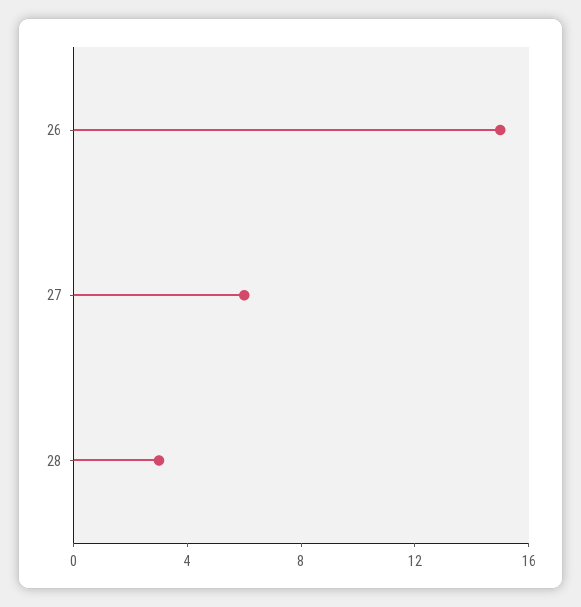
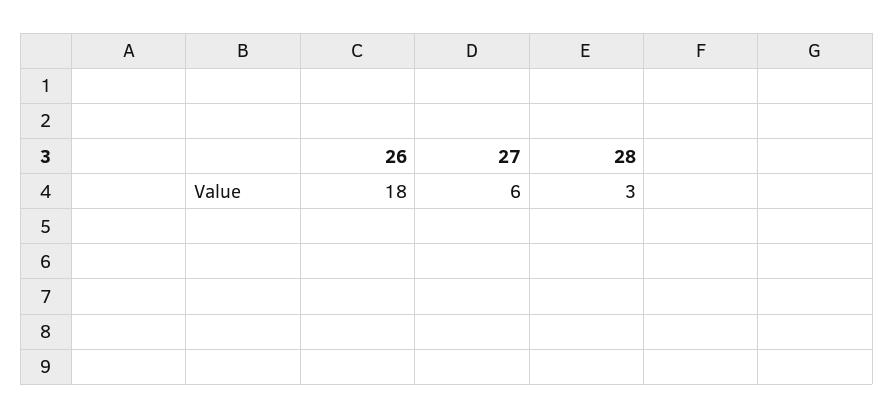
26: 15 -> 18

